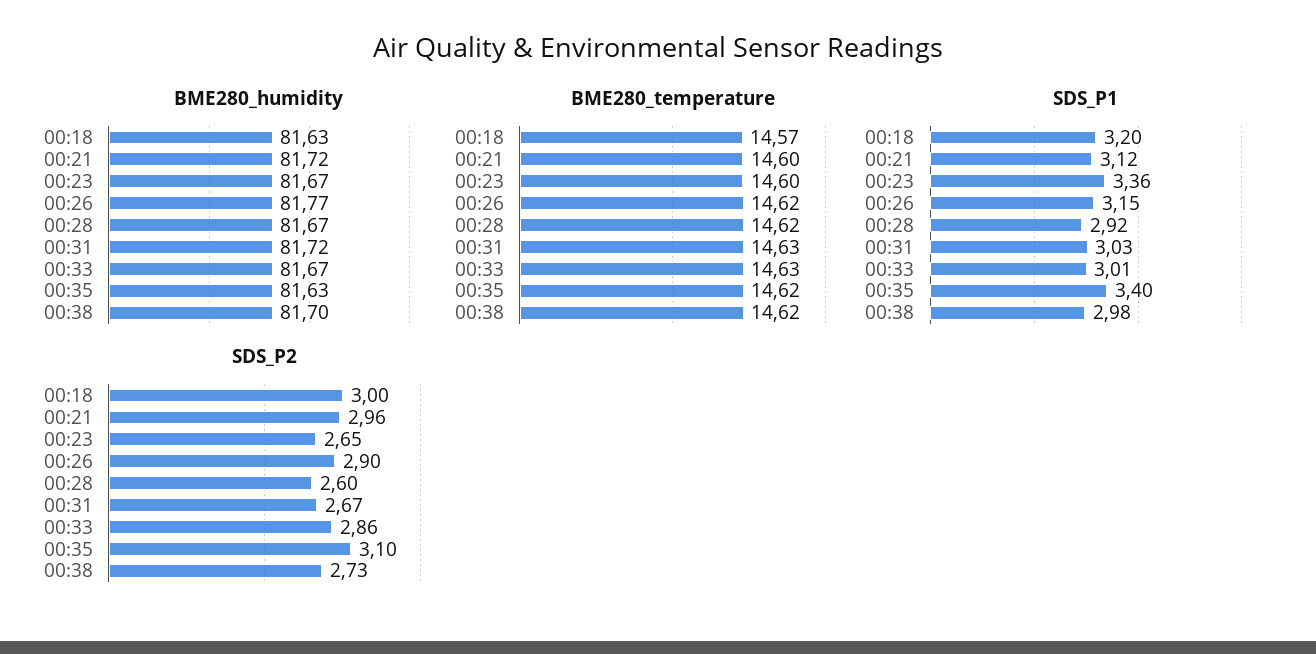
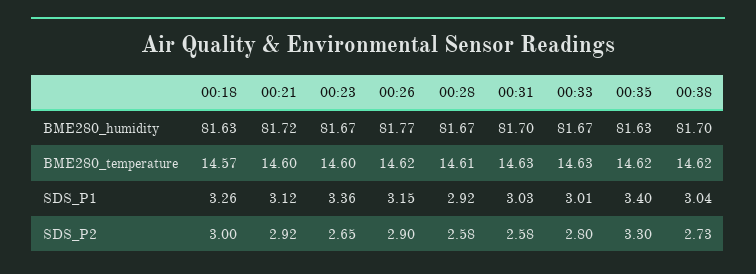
BME280_humidity, 00:31: 81.72 -> 81.7
BME280_temperature, 00:28: 14.62 -> 14.61
SDS_P1, 00:18: 3.2 -> 3.26
SDS_P1, 00:38: 2.98 -> 3.04
SDS_P2, 00:21: 2.96 -> 2.92
SDS_P2, 00:28: 2.6 -> 2.58
SDS_P2, 00:31: 2.67 -> 2.58
SDS_P2, 00:33: 2.86 -> 2.8
SDS_P2, 00:35: 3.1 -> 3.3

